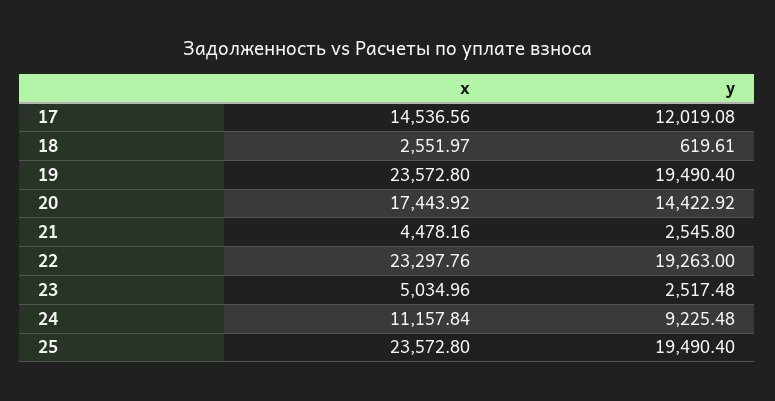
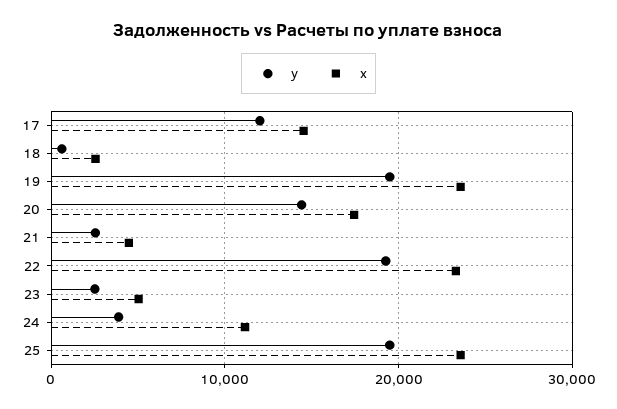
y, 24: 9225.48 -> 4000

